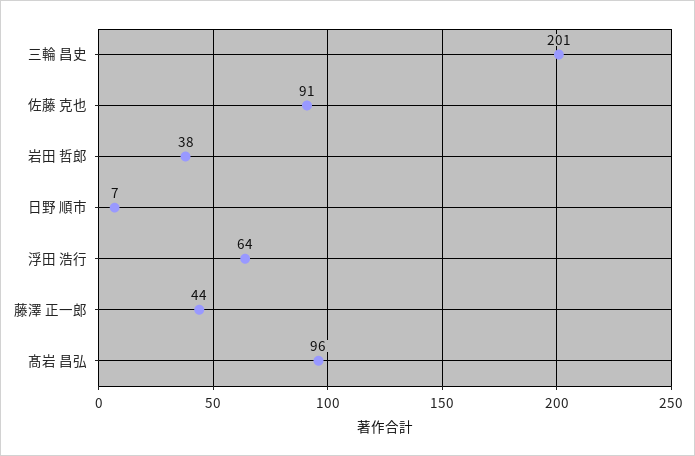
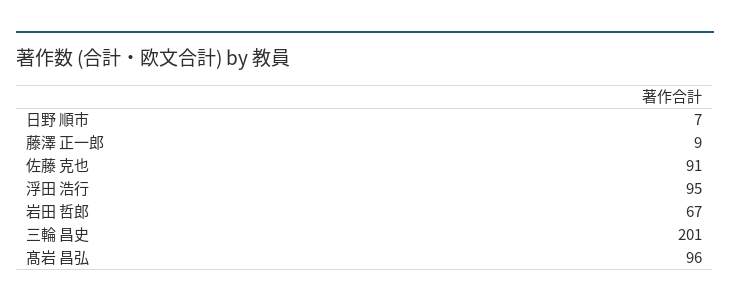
岩田 哲郎: 38 -> 67
浮田 浩行: 64 -> 95
藤澤 正一郎: 44 -> 9

